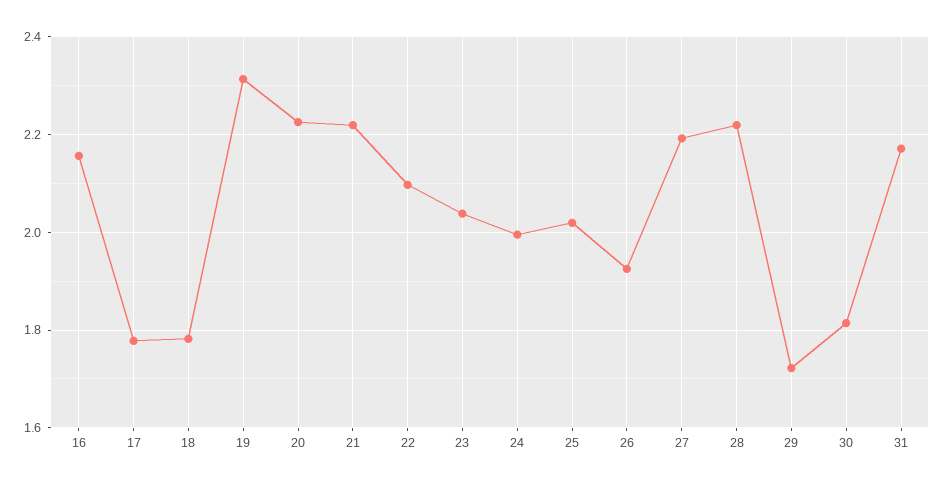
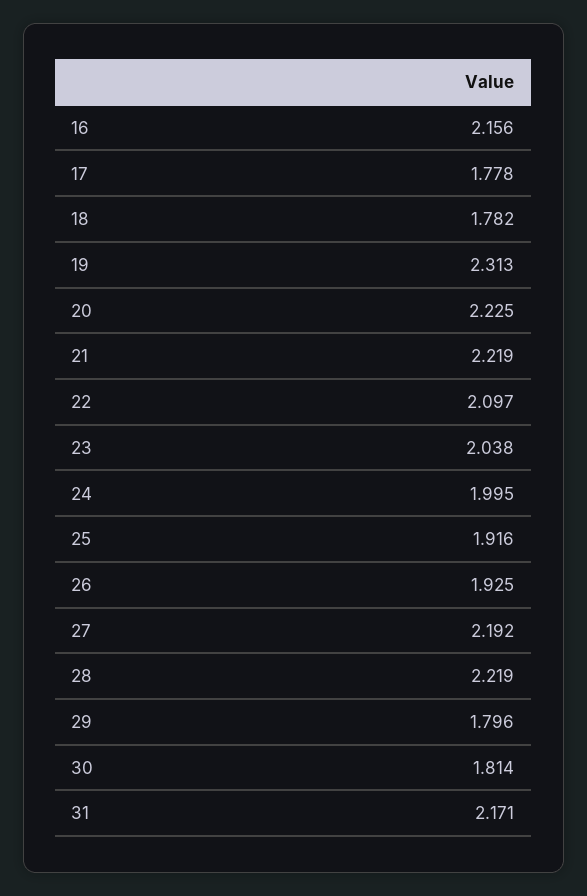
25: 2.02 -> 1.916
29: 1.72 -> 1.796

